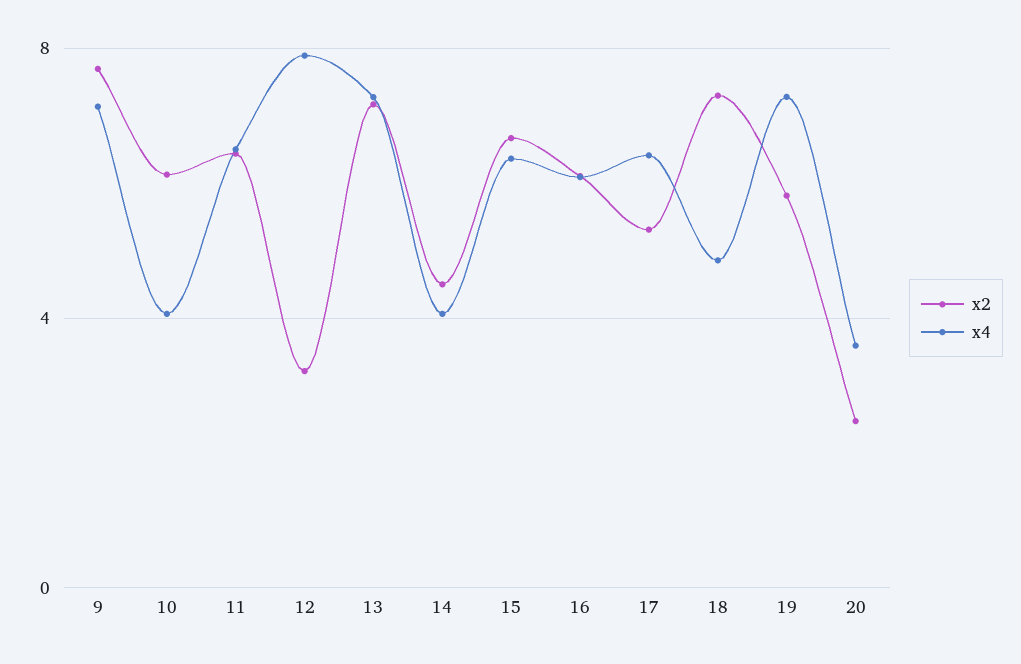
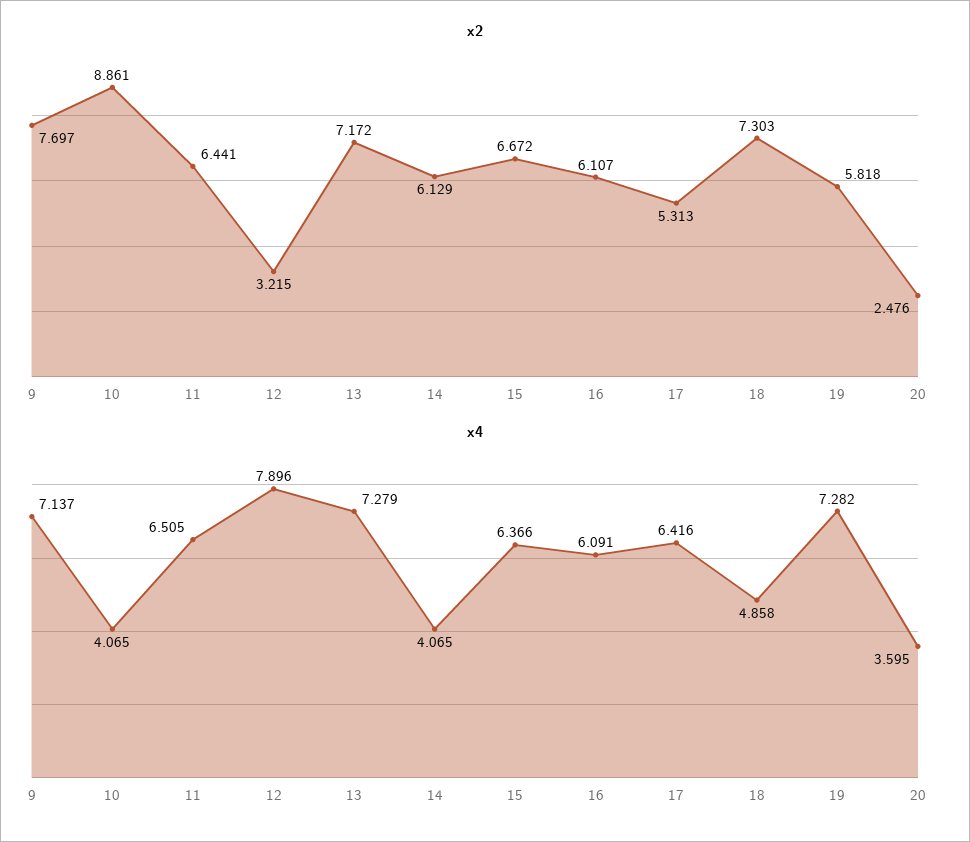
x2, 10: 6 -> 8.861
x2, 14: 4.5 -> 6.129

